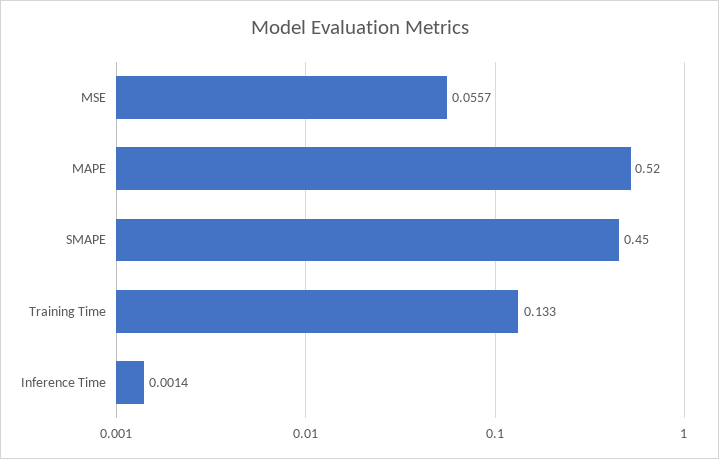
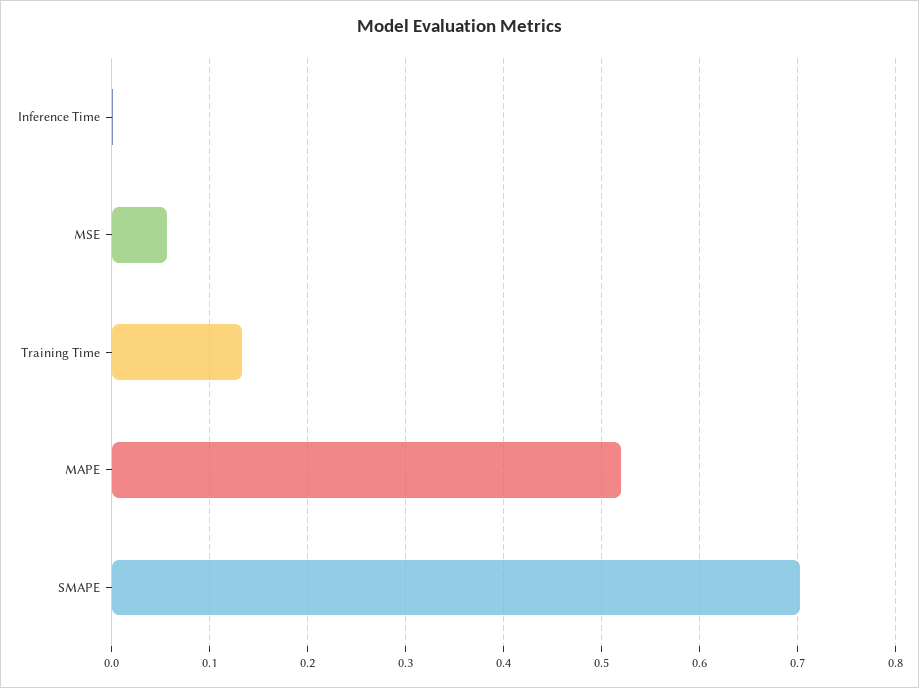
SMAPE: 0.45 -> 0.7

